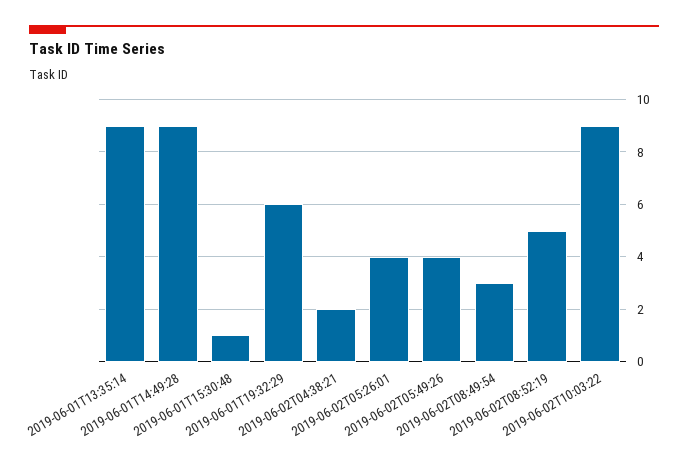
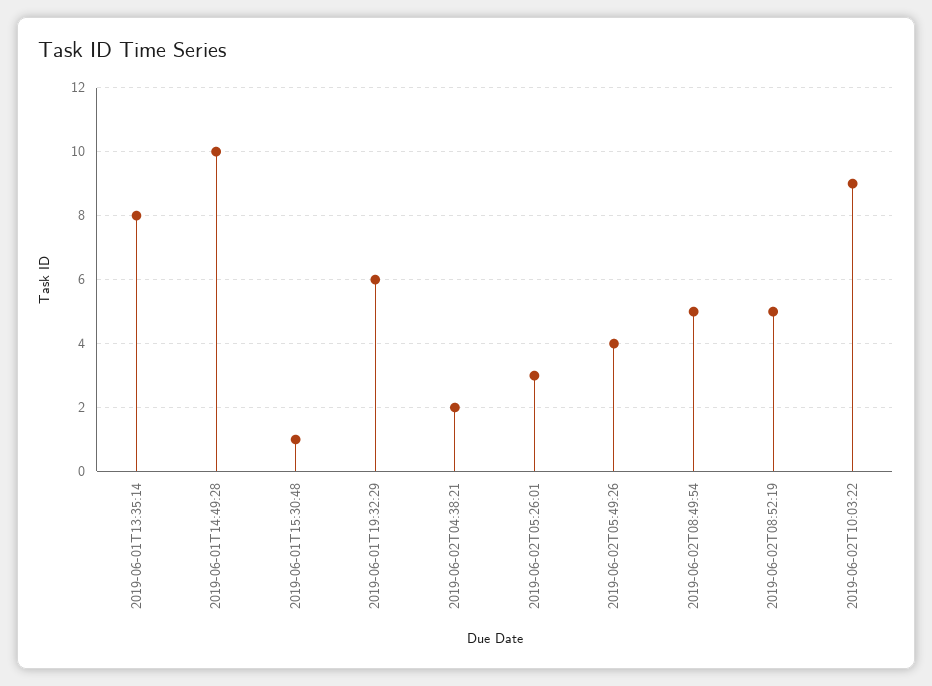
2019-06-01T13:35:14: 9 -> 8
2019-06-01T14:49:28: 9 -> 10
2019-06-02T05:26:01: 4 -> 3
2019-06-02T08:49:54: 3 -> 5

